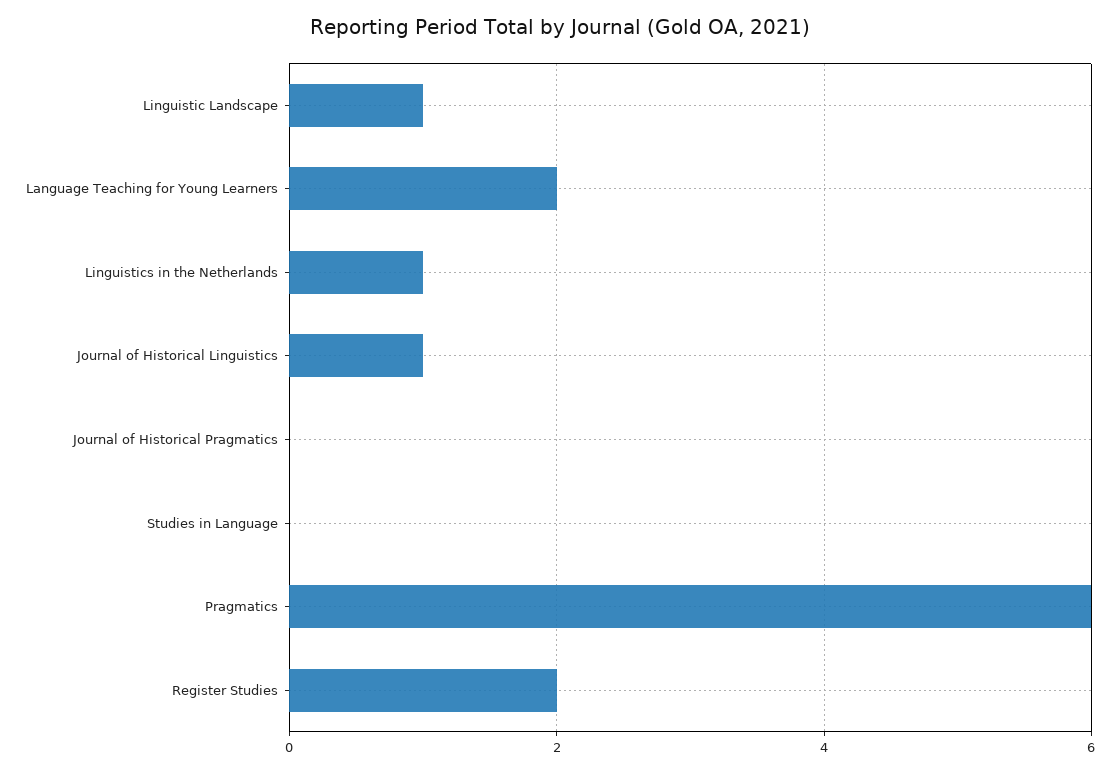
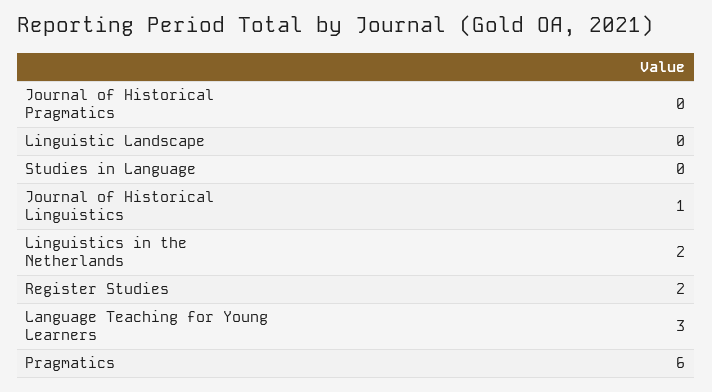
Linguistic Landscape: 1 -> 0
Language Teaching for Young Learners: 2 -> 3
Linguistics in the Netherlands: 1 -> 2

